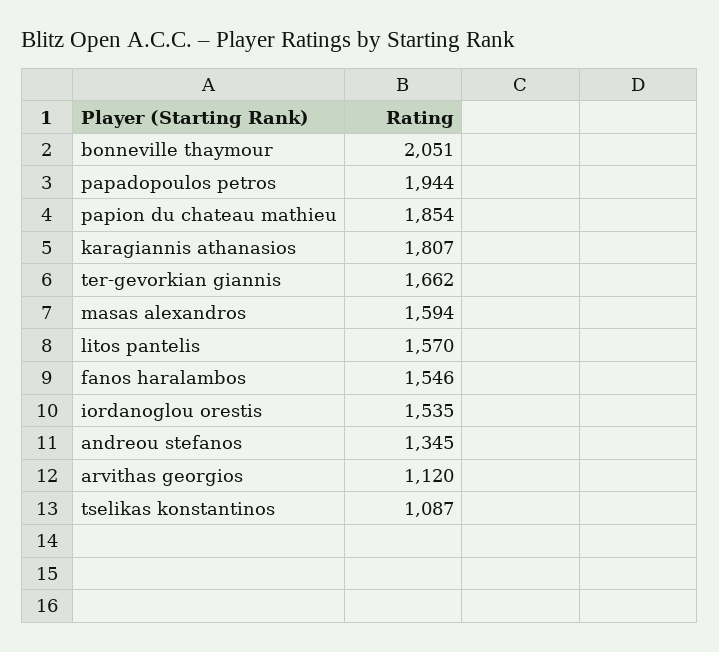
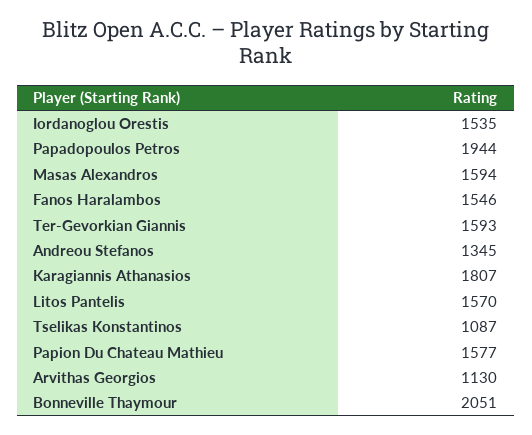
papion du chateau mathieu: 1854 -> 1577
ter-gevorkian giannis: 1662 -> 1593
arvithas georgios: 1120 -> 1130

